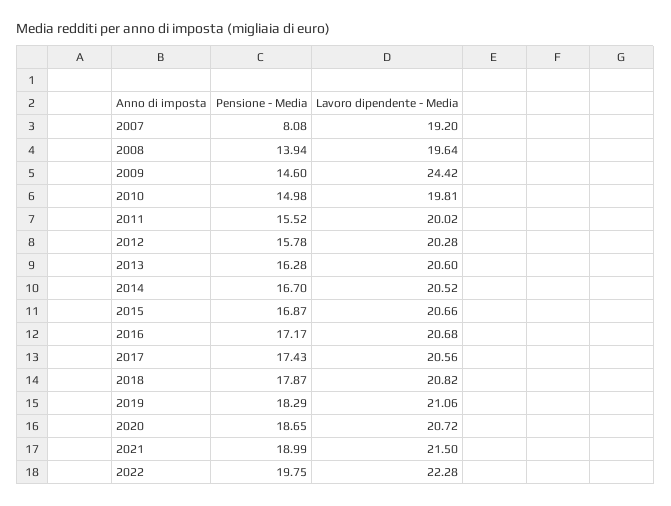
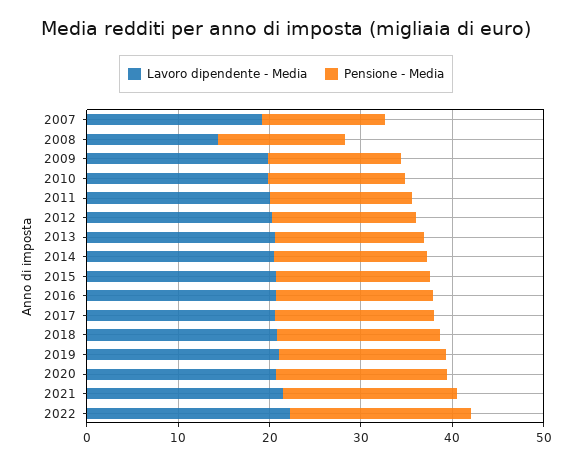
Pensione - Media, 2007: 8.08 -> 14
Lavoro dipendente - Media, 2008: 19.64 -> 14
Lavoro dipendente - Media, 2009: 24.42 -> 20

